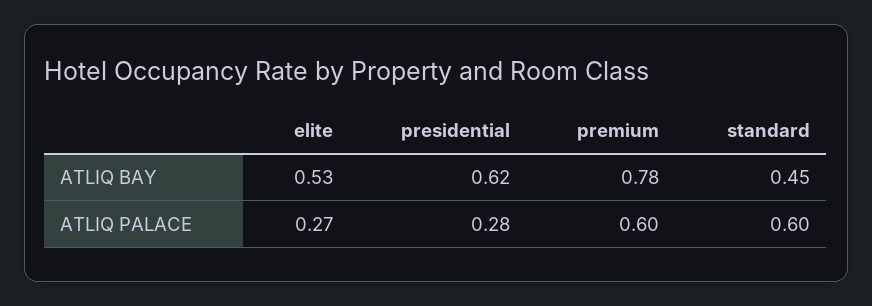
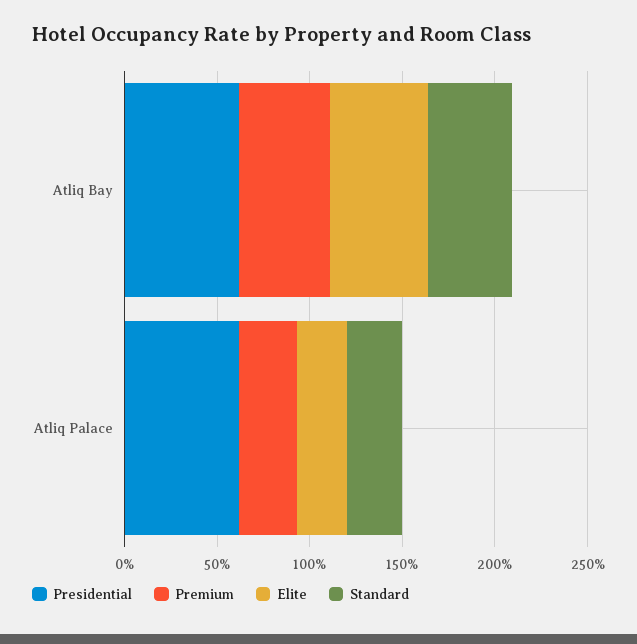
premium, ATLIQ BAY: 0.78 -> 0.5
presidential, ATLIQ PALACE: 0.28 -> 0.6
premium, ATLIQ PALACE: 0.6 -> 0.3
standard, ATLIQ PALACE: 0.6 -> 0.3

